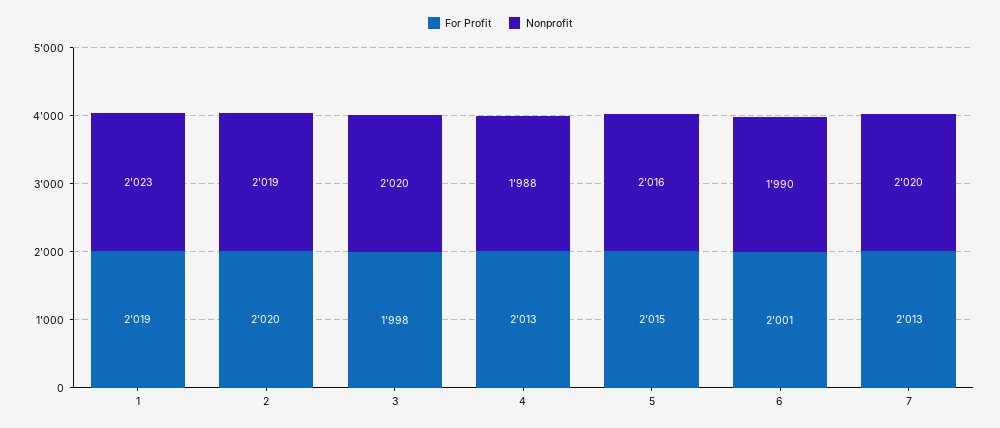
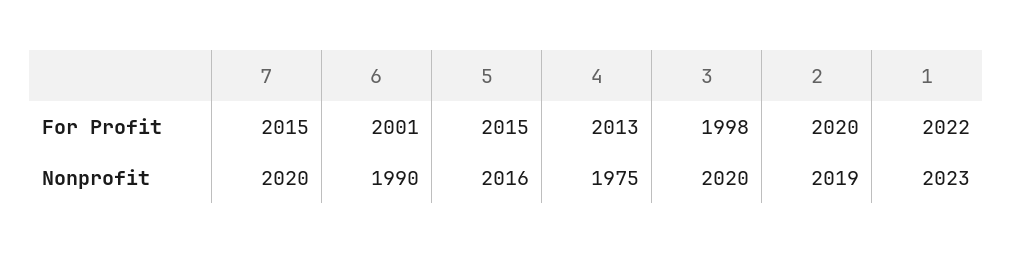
For Profit, 1: 2019 -> 2022
Nonprofit, 4: 1988 -> 1975
For Profit, 7: 2013 -> 2015

